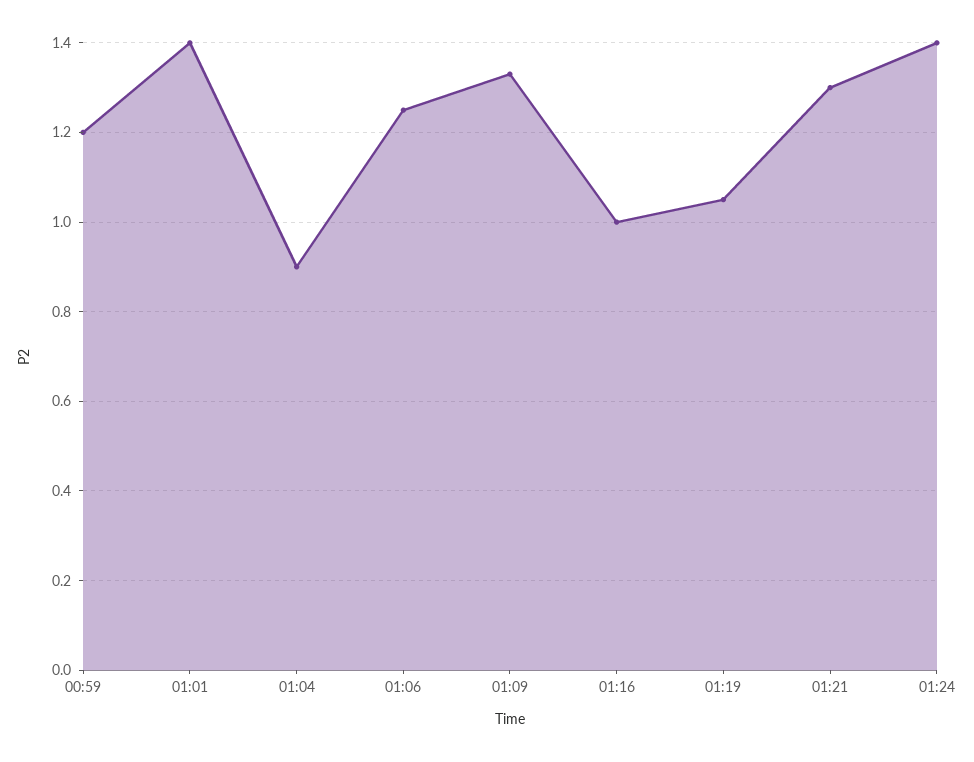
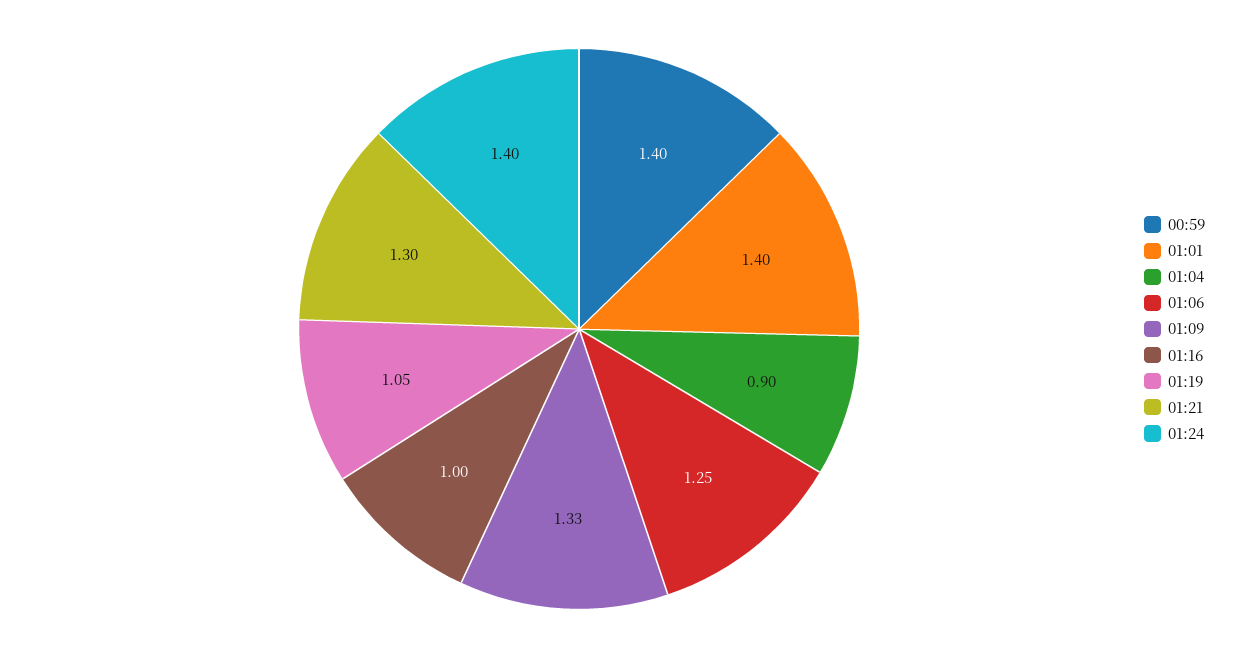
00:59: 1.2 -> 1.4

